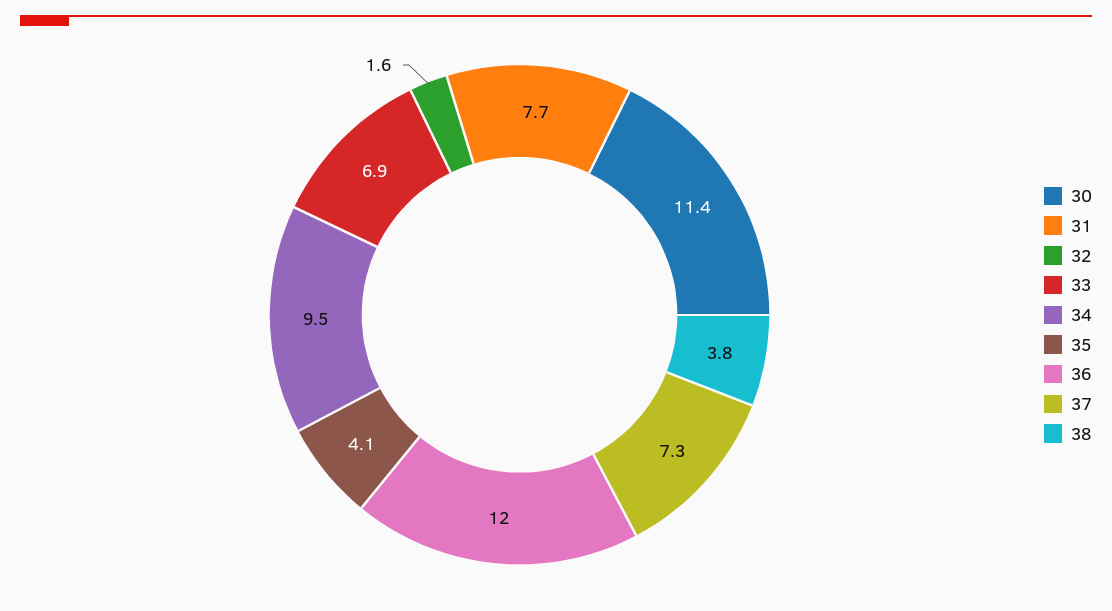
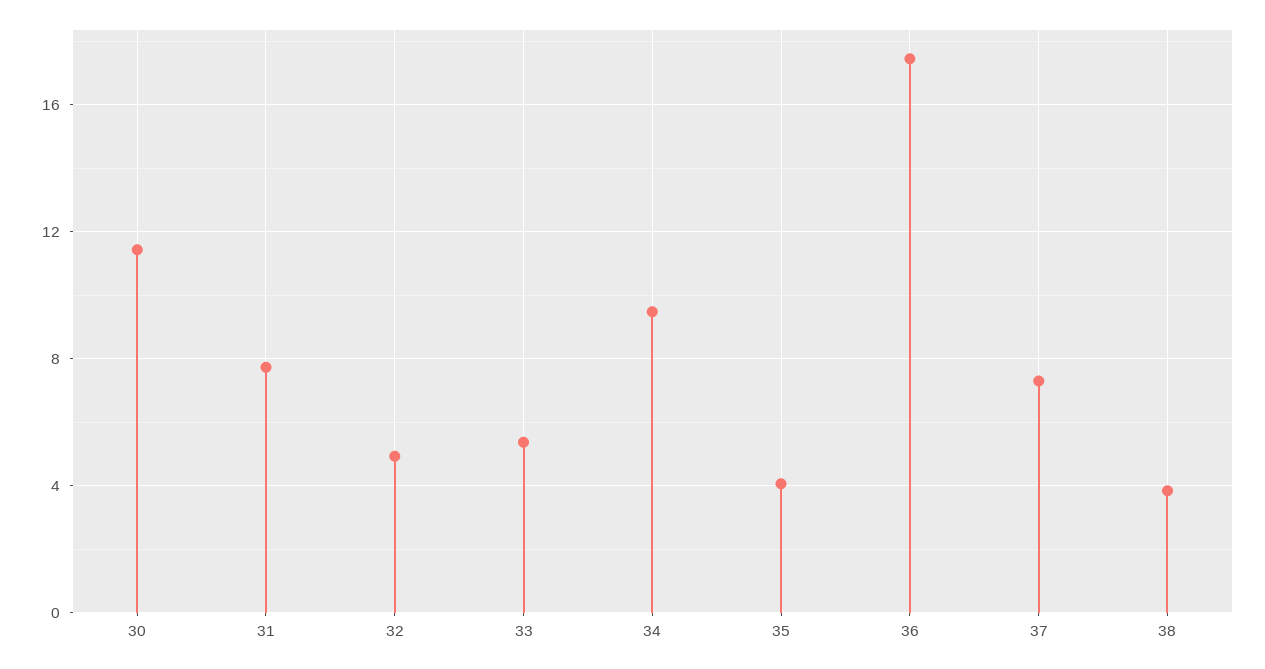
32: 1.6 -> 5
33: 6.9 -> 5.5
36: 12 -> 17.5

